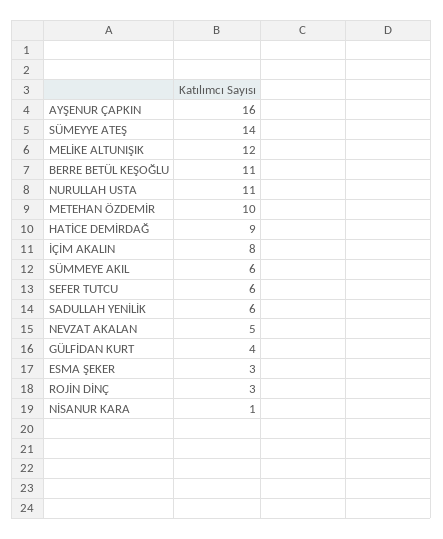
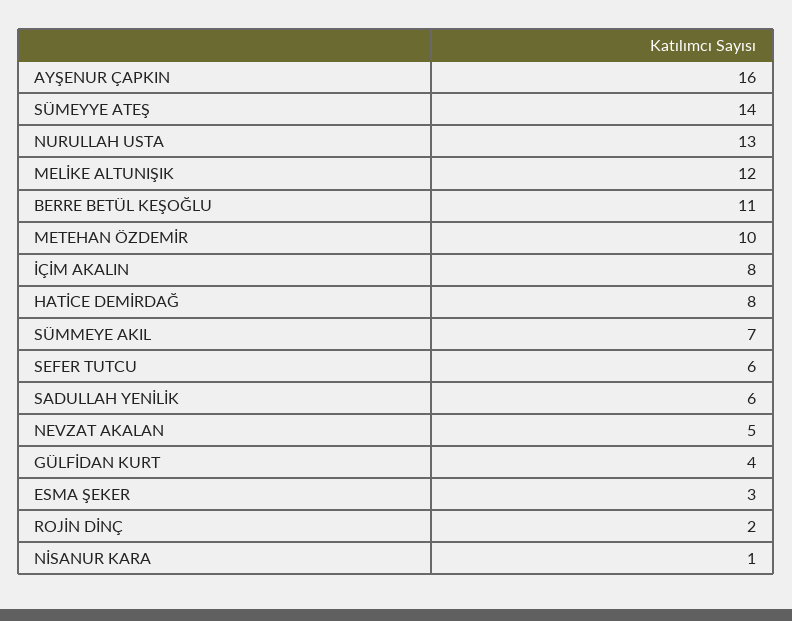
NURULLAH USTA: 11 -> 13
HATİCE DEMİRDAĞ: 9 -> 8
SÜMMEYE AKIL: 6 -> 7
ROJİN DİNÇ: 3 -> 2

